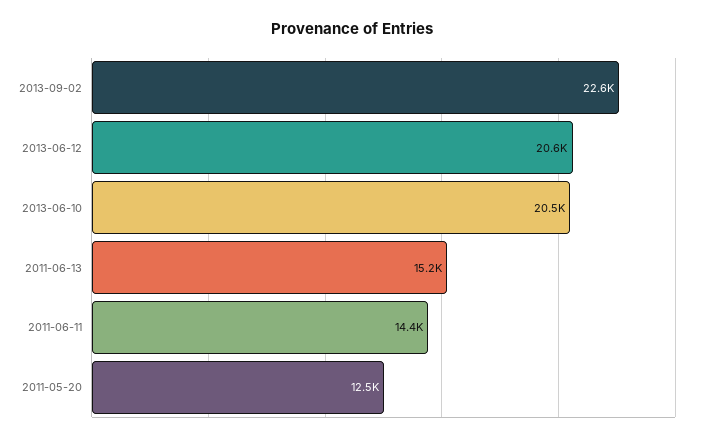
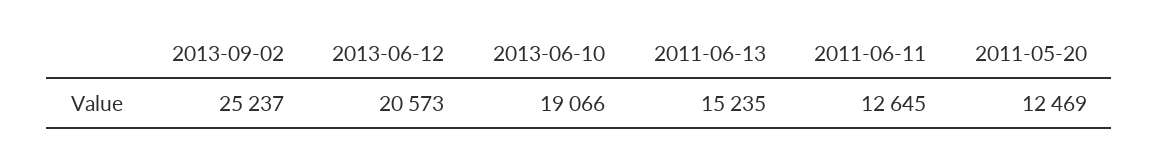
2013-09-02: 22600 -> 25237
2013-06-10: 20500 -> 19066
2011-06-11: 14400 -> 12645

